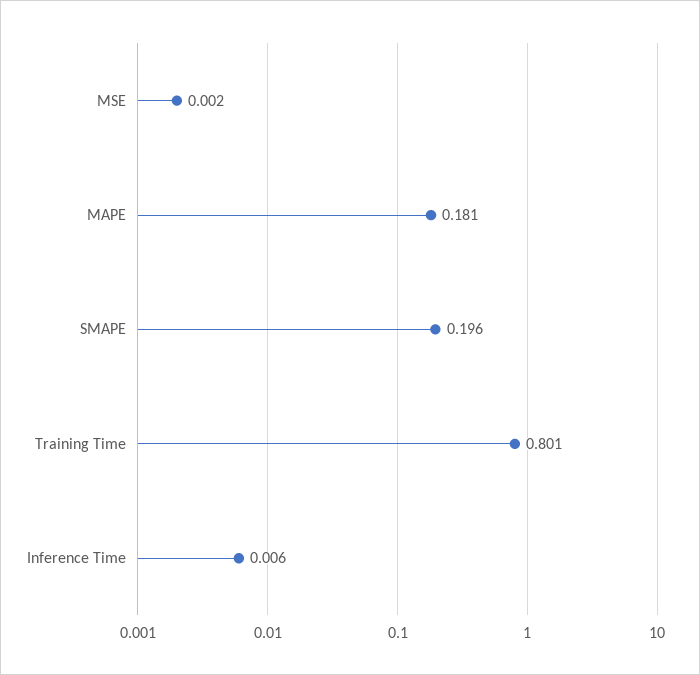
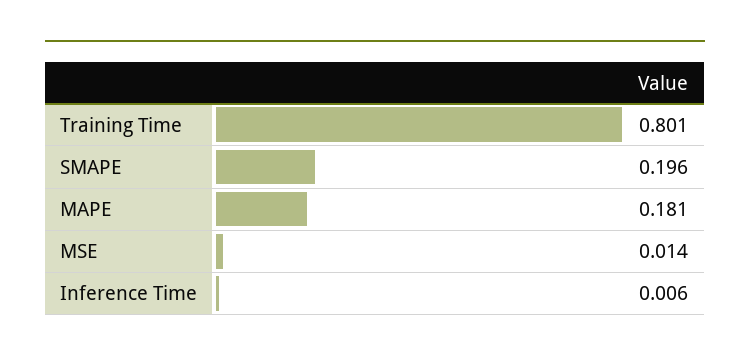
MSE: 0.002 -> 0.014

